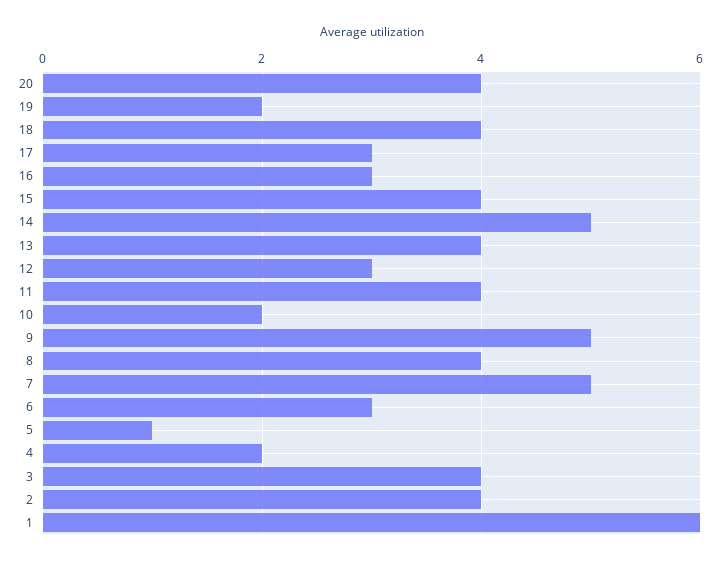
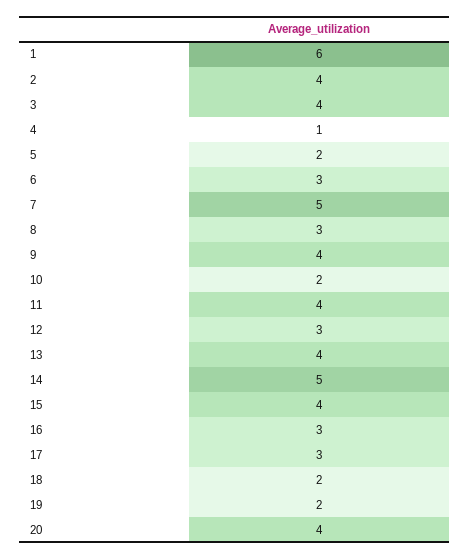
18: 4 -> 2
9: 5 -> 4
8: 4 -> 3
5: 1 -> 2
4: 2 -> 1

